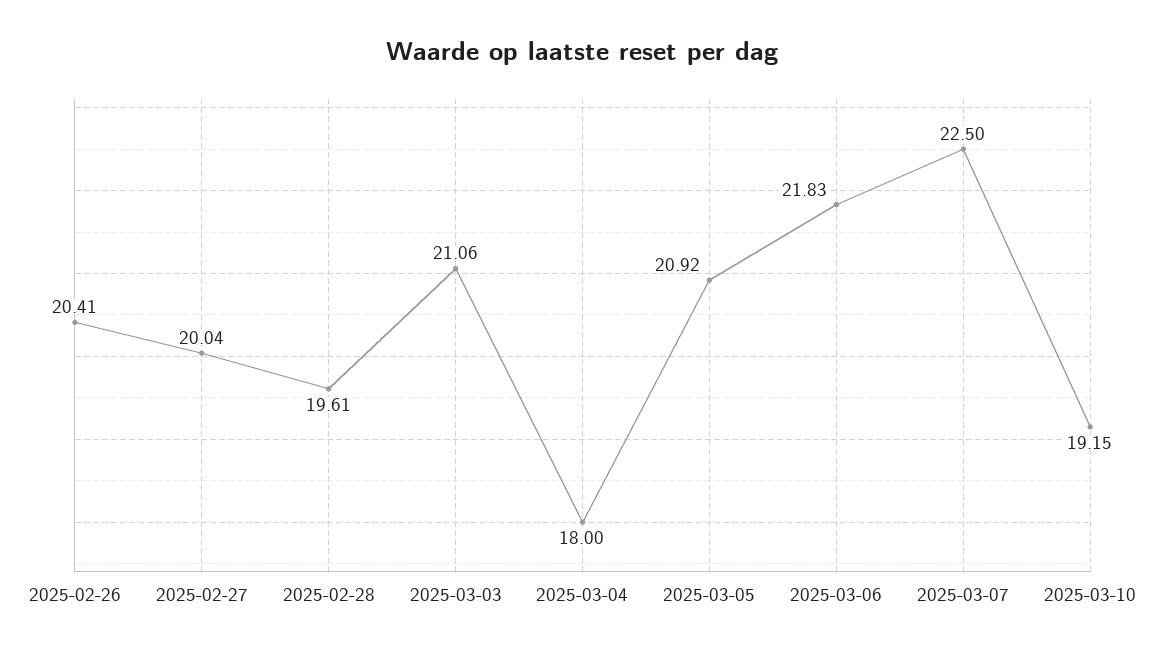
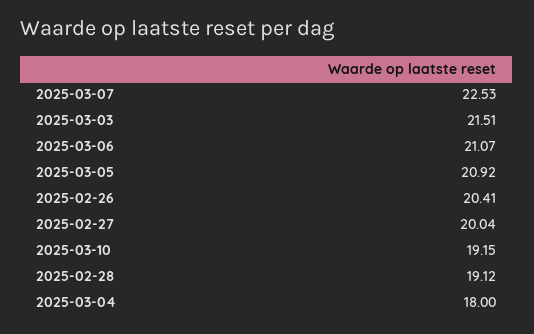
2025-02-28: 19.61 -> 19.12
2025-03-03: 21.06 -> 21.51
2025-03-06: 21.83 -> 21.07
2025-03-07: 22.5 -> 22.53

